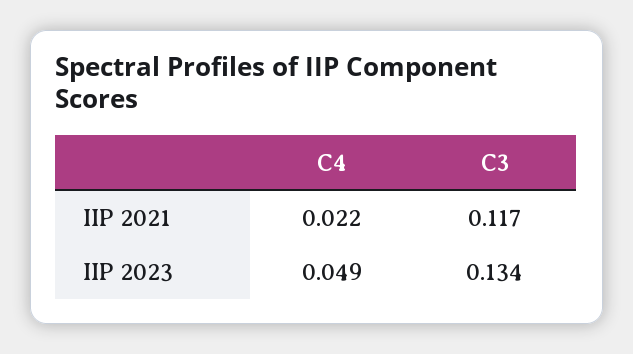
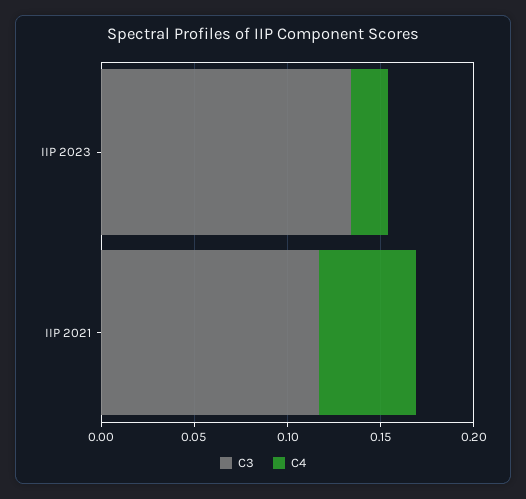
C4, IIP 2021: 0.022 -> 0.05
C4, IIP 2023: 0.049 -> 0.02

